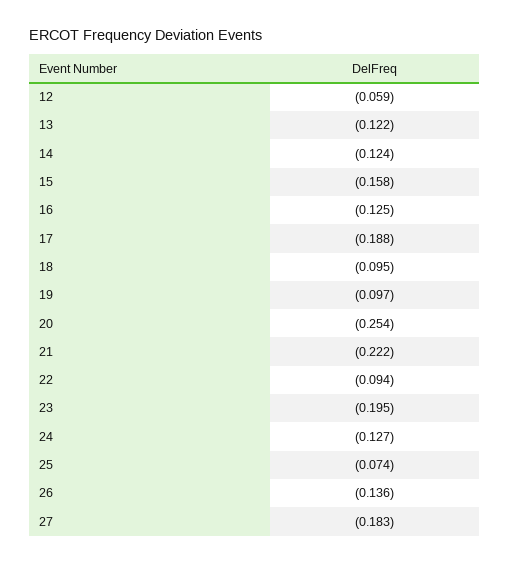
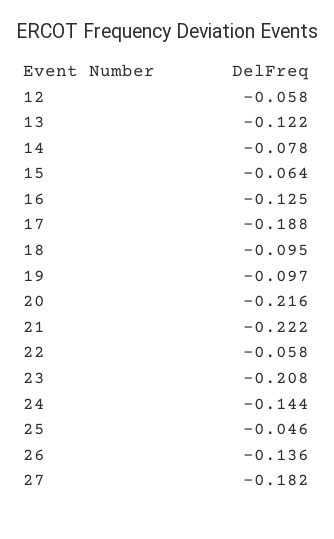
12: -0.059 -> -0.058
14: -0.124 -> -0.078
15: -0.158 -> -0.064
20: -0.254 -> -0.216
22: -0.094 -> -0.058
23: -0.195 -> -0.208
24: -0.127 -> -0.144
25: -0.074 -> -0.046
27: -0.183 -> -0.182

